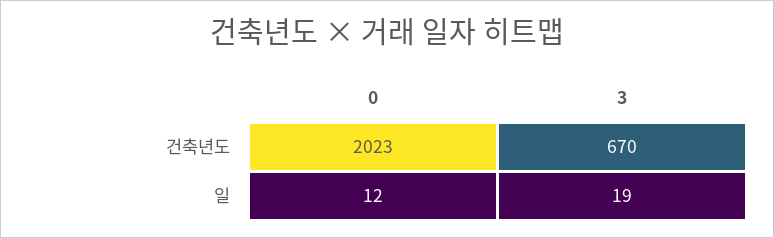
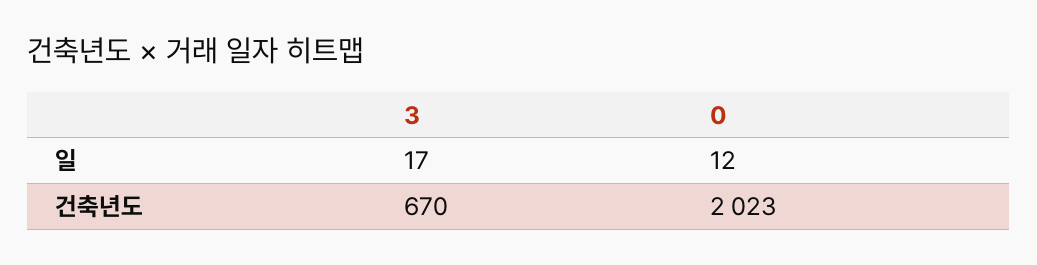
3, 일: 19 -> 17

